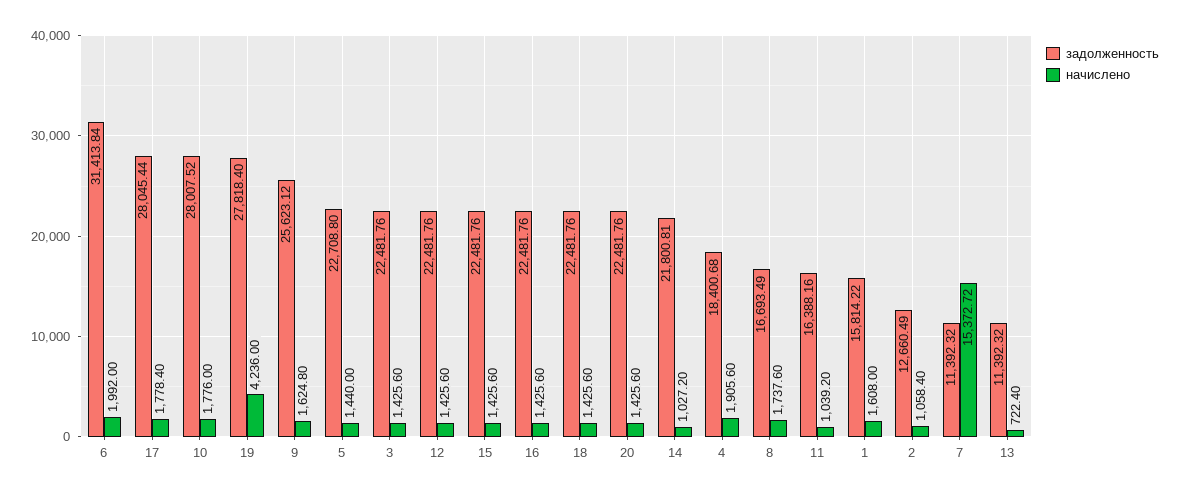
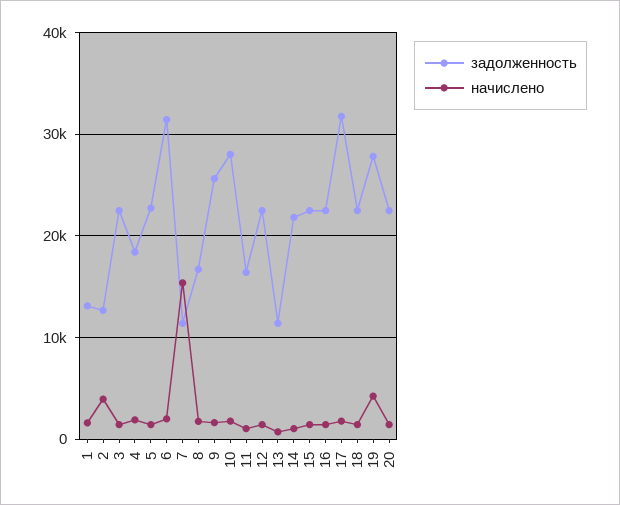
задолженность, 17: 28045.44 -> 32000
задолженность, 1: 15814.22 -> 13000
начислено, 2: 1058.4 -> 4000

